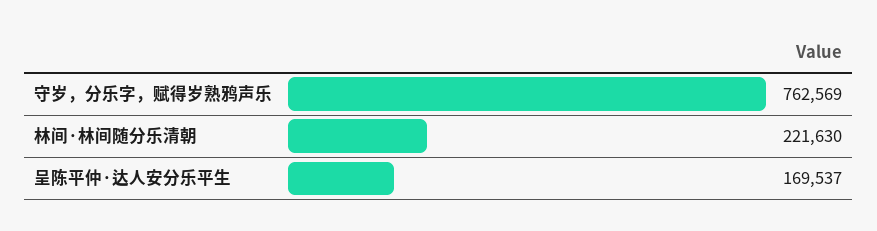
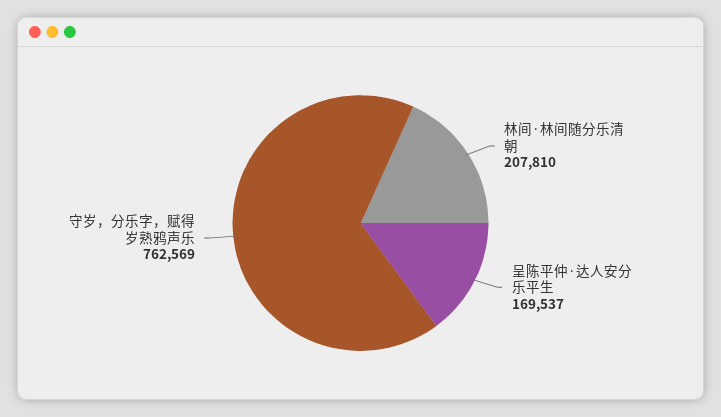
林间·林间随分乐清朝: 221630 -> 207810

